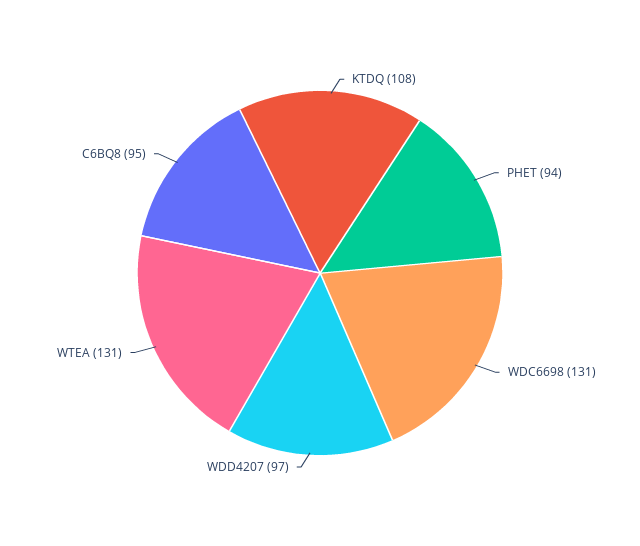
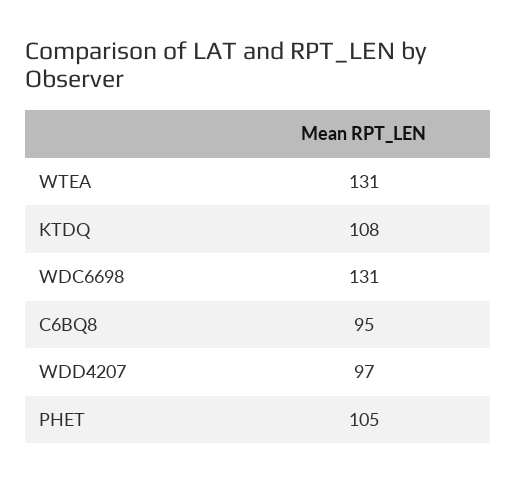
PHET: 94 -> 105

